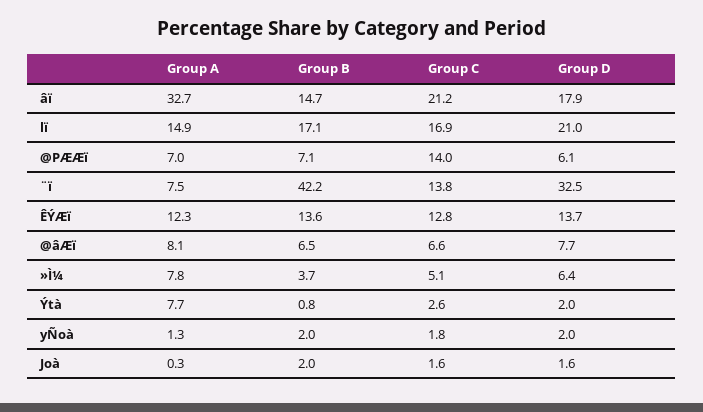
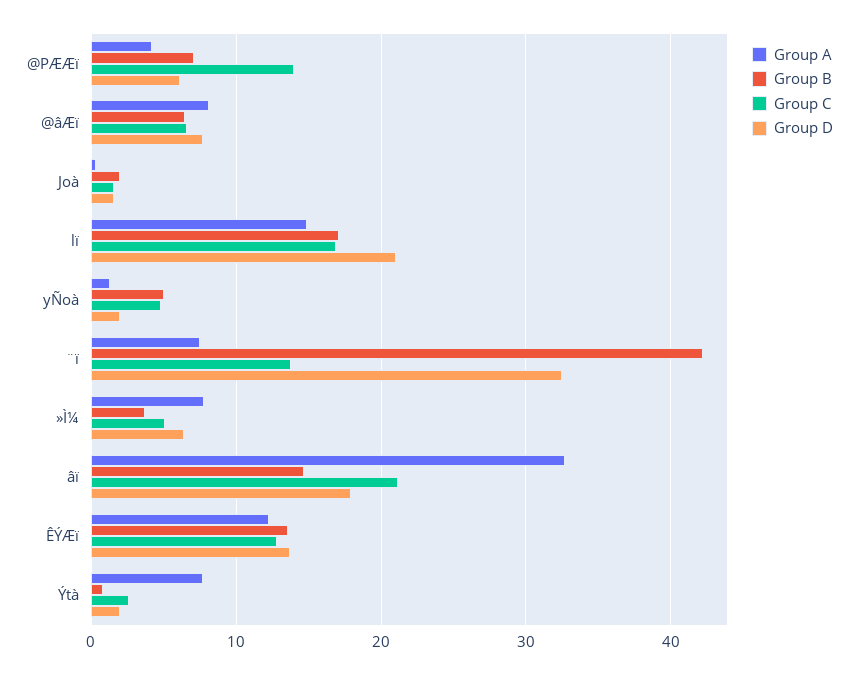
Group A, @PÆÆï: 7 -> 4
Group B, yÑoà: 2 -> 5
Group C, yÑoà: 1.8 -> 5

